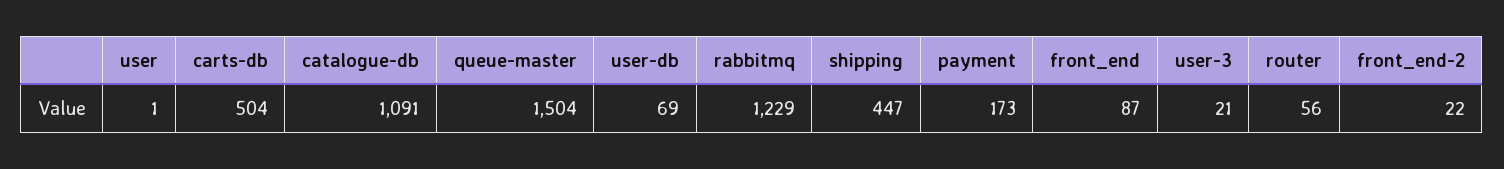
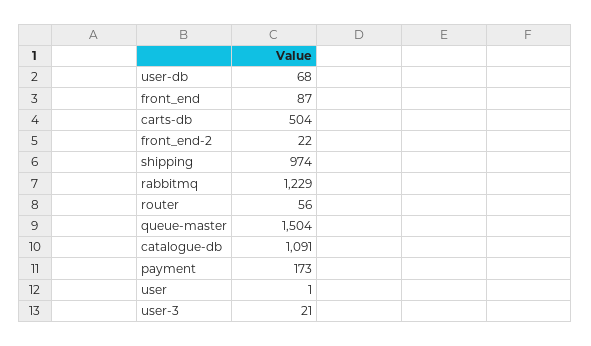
user-db: 69 -> 68
shipping: 447 -> 974

